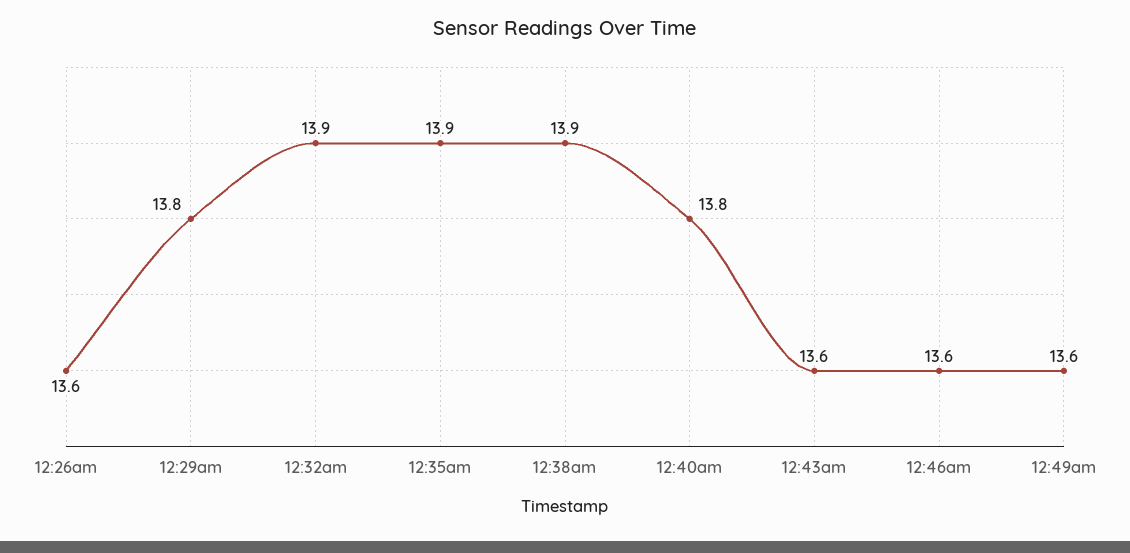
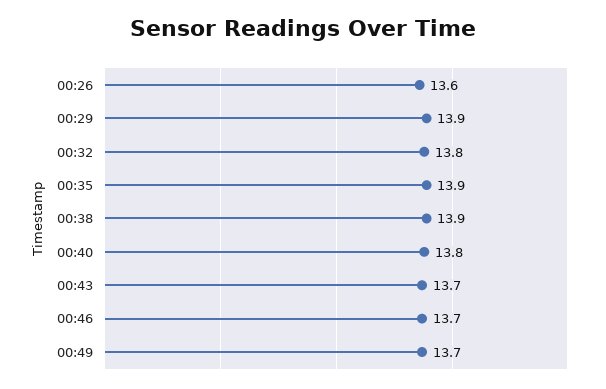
12:29am: 13.8 -> 13.9
12:32am: 13.9 -> 13.8
12:43am: 13.6 -> 13.7
12:46am: 13.6 -> 13.7
12:49am: 13.6 -> 13.7

